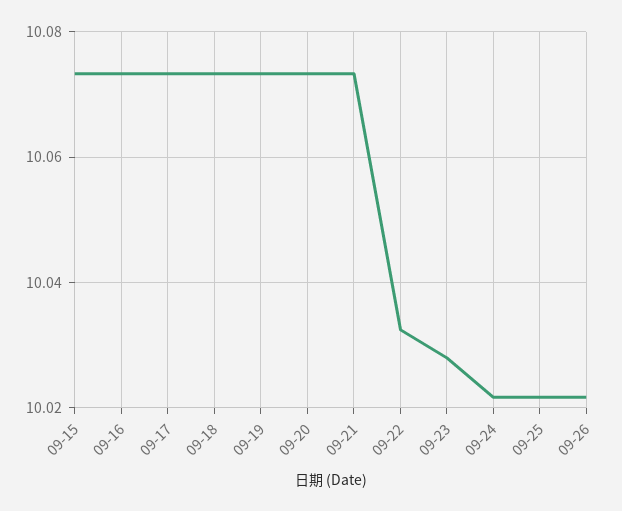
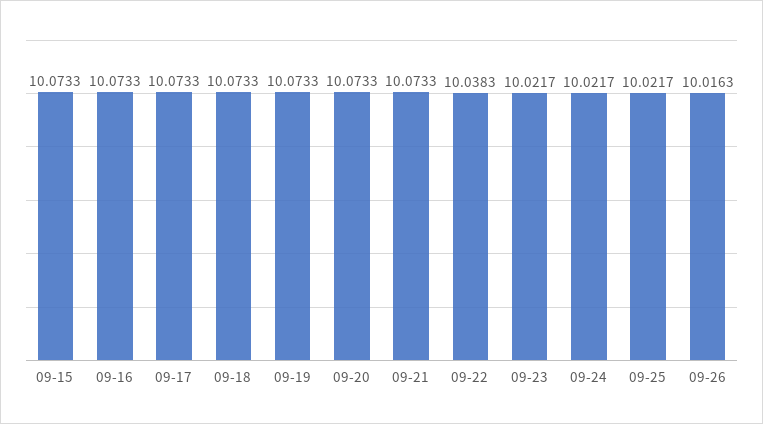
09-22: 10.032 -> 10.0383
09-23: 10.028 -> 10.0217
09-26: 10.022 -> 10.0163

